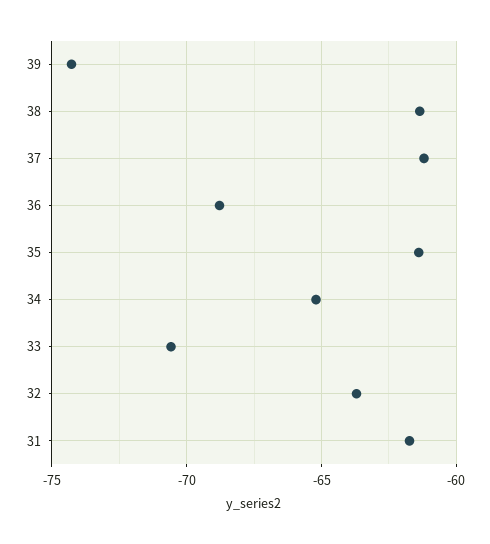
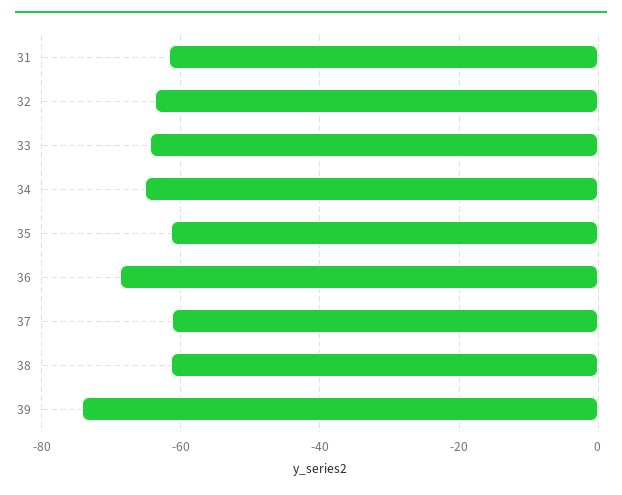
33: -70.5 -> -64

